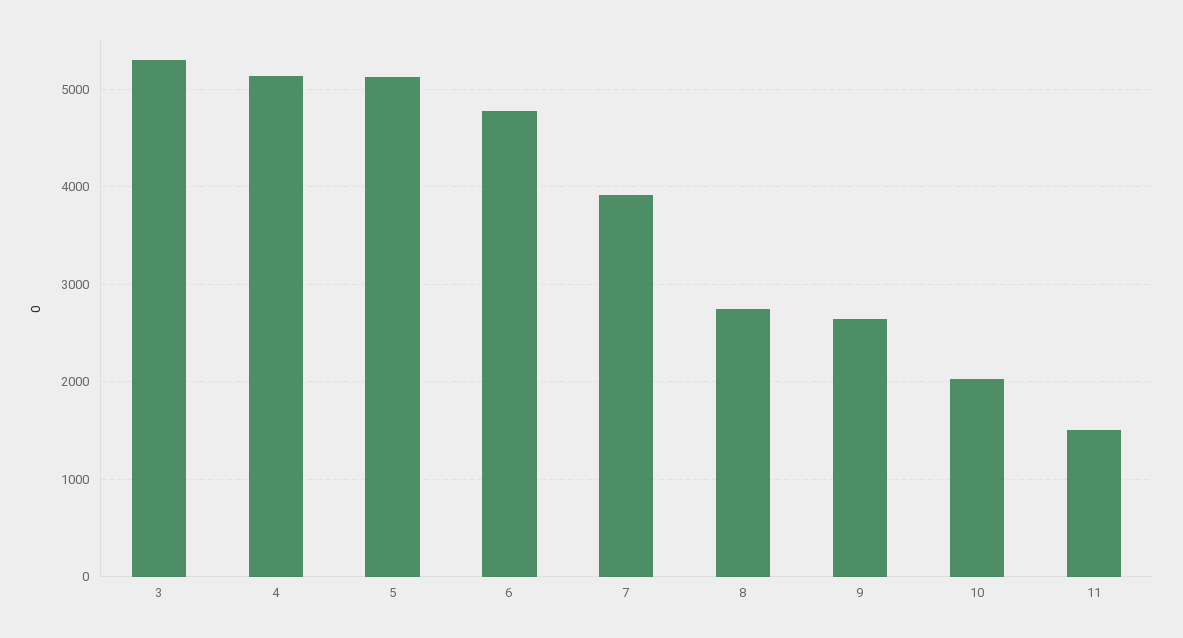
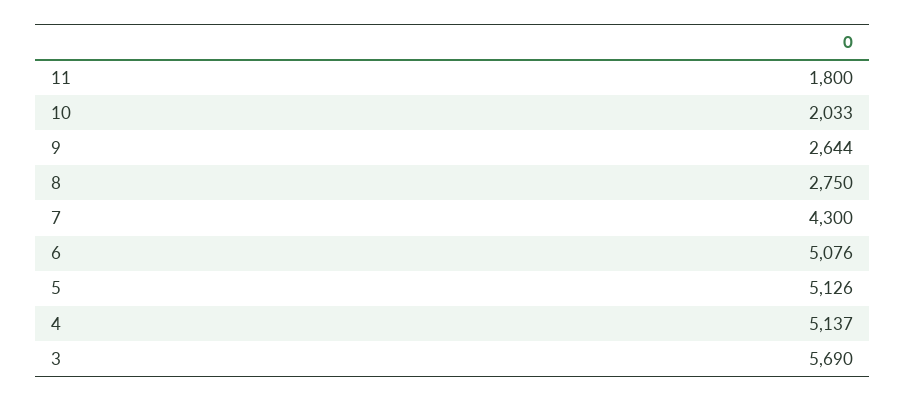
3: 5300 -> 5690
6: 4800 -> 5076
7: 3900 -> 4300
11: 1500 -> 1800

